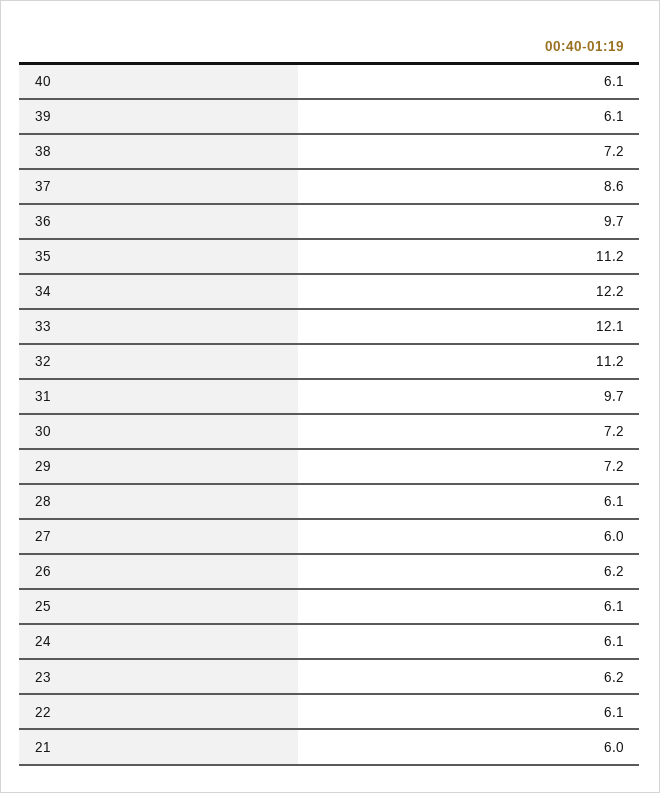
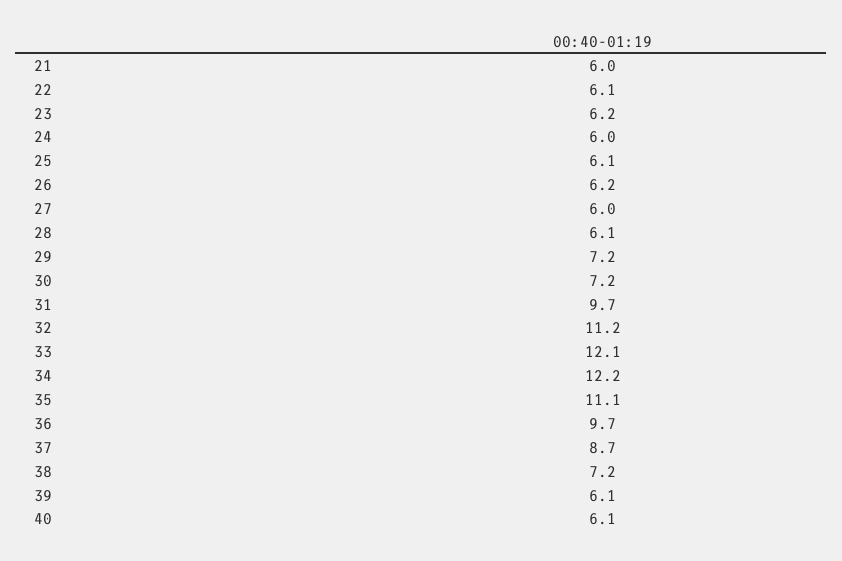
37: 8.6 -> 8.7
35: 11.2 -> 11.1
24: 6.1 -> 6

